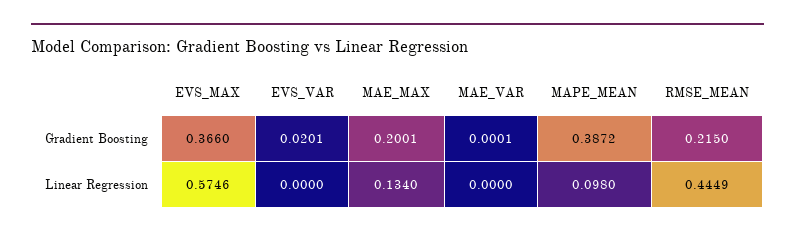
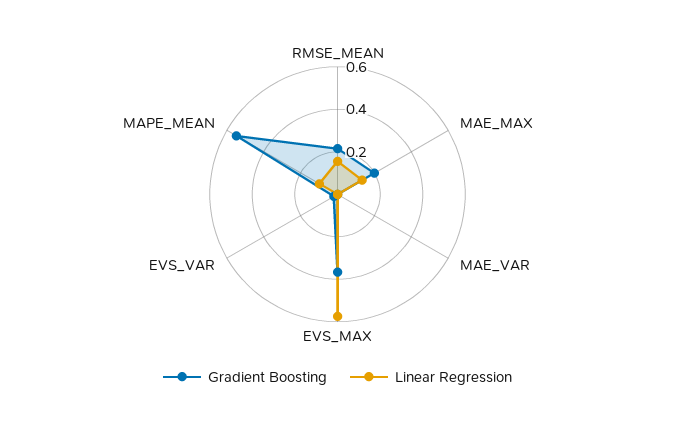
Gradient Boosting, MAPE_MEAN: 0.3872 -> 0.55
Linear Regression, RMSE_MEAN: 0.4449 -> 0.15

